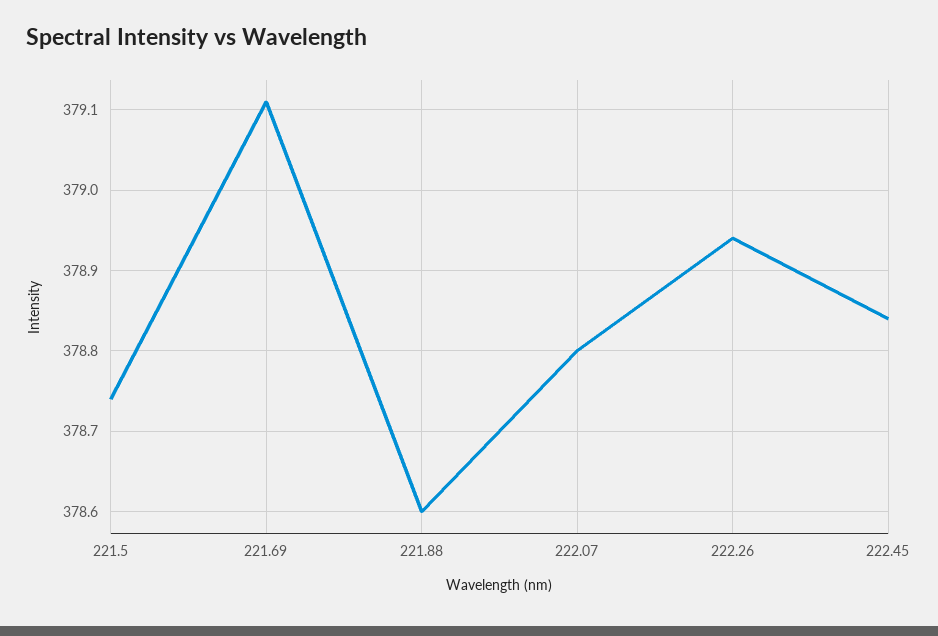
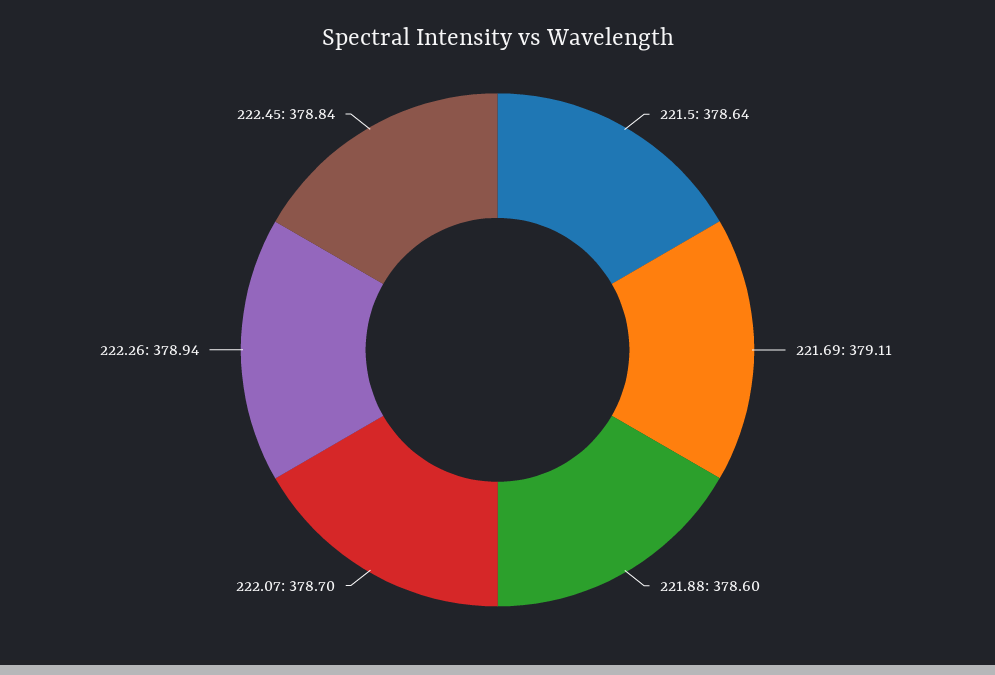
221.5: 378.74 -> 378.64
222.07: 378.8 -> 378.7

